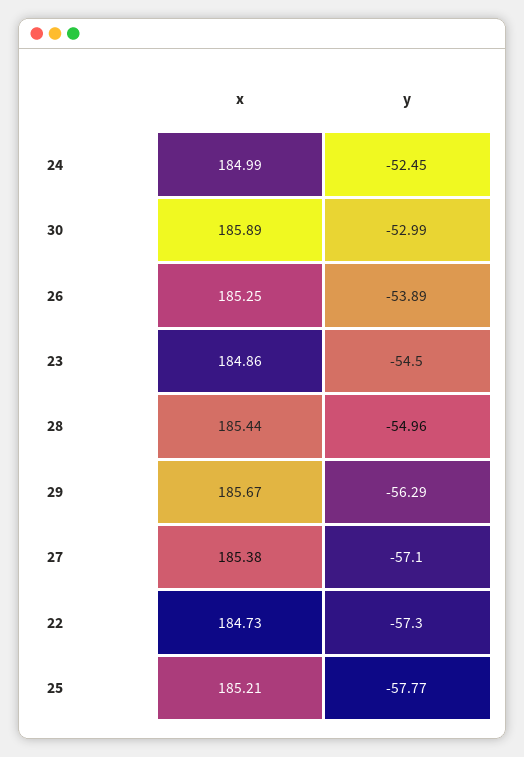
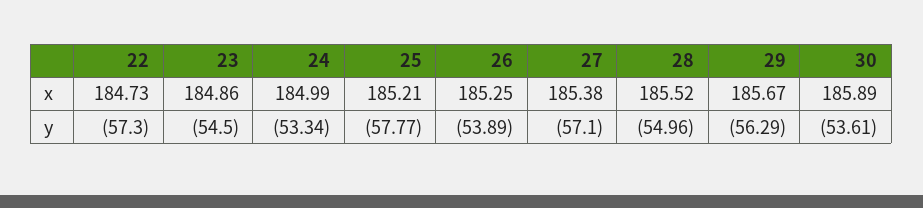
y, 24: -52.45 -> -53.34
y, 30: -52.99 -> -53.61
x, 28: 185.44 -> 185.52

